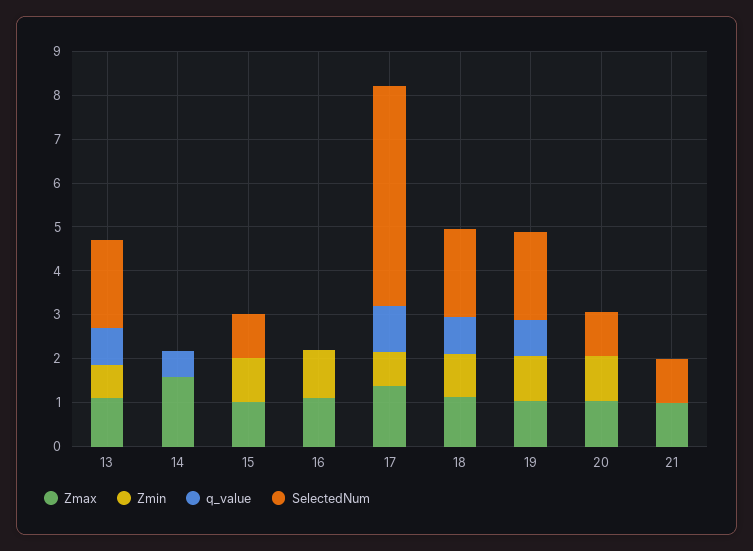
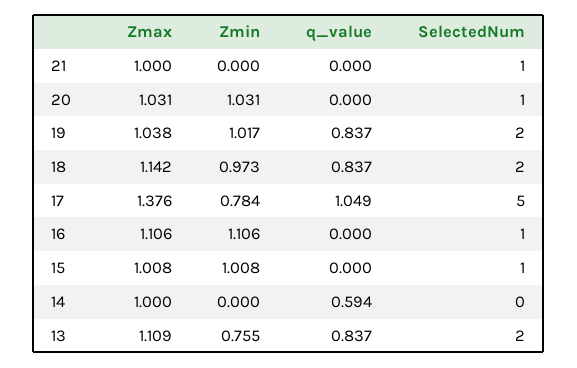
Zmax, 14: 1.6 -> 1
SelectedNum, 16: 0 -> 1

